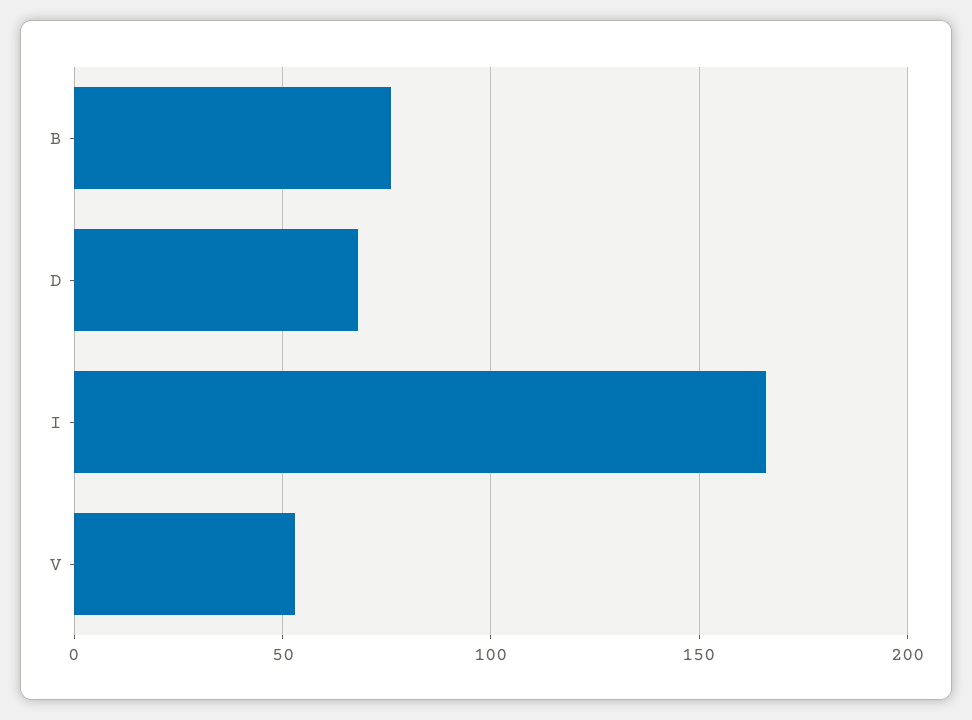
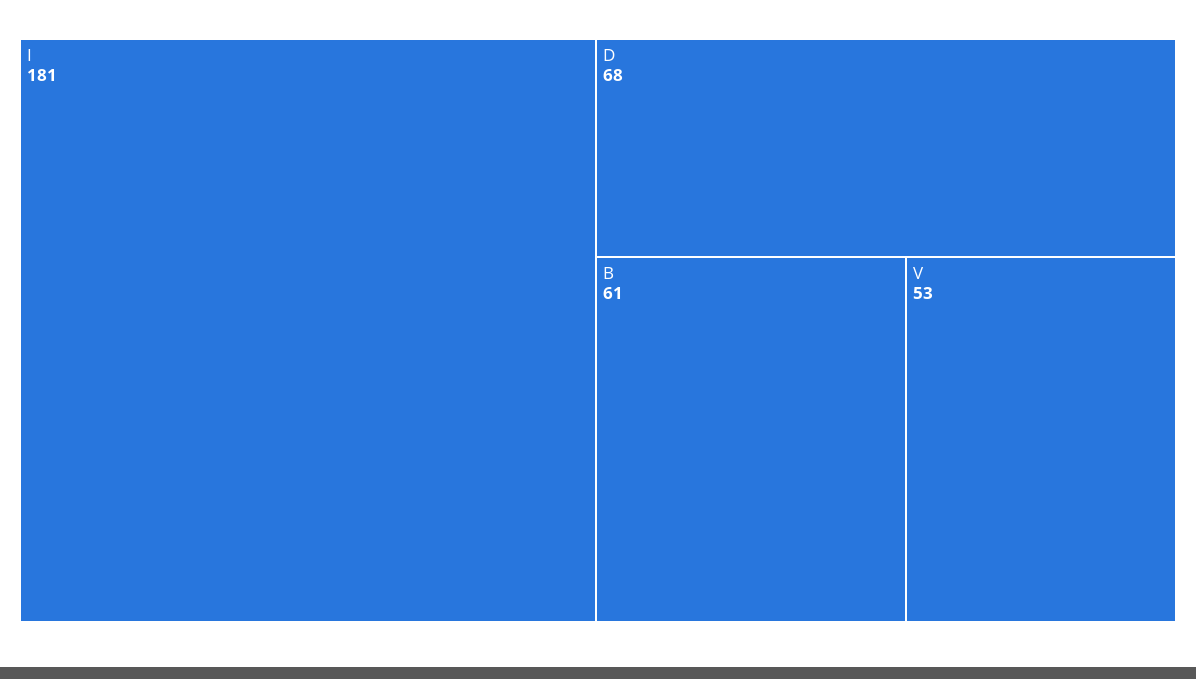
B: 75 -> 61
I: 165 -> 181

